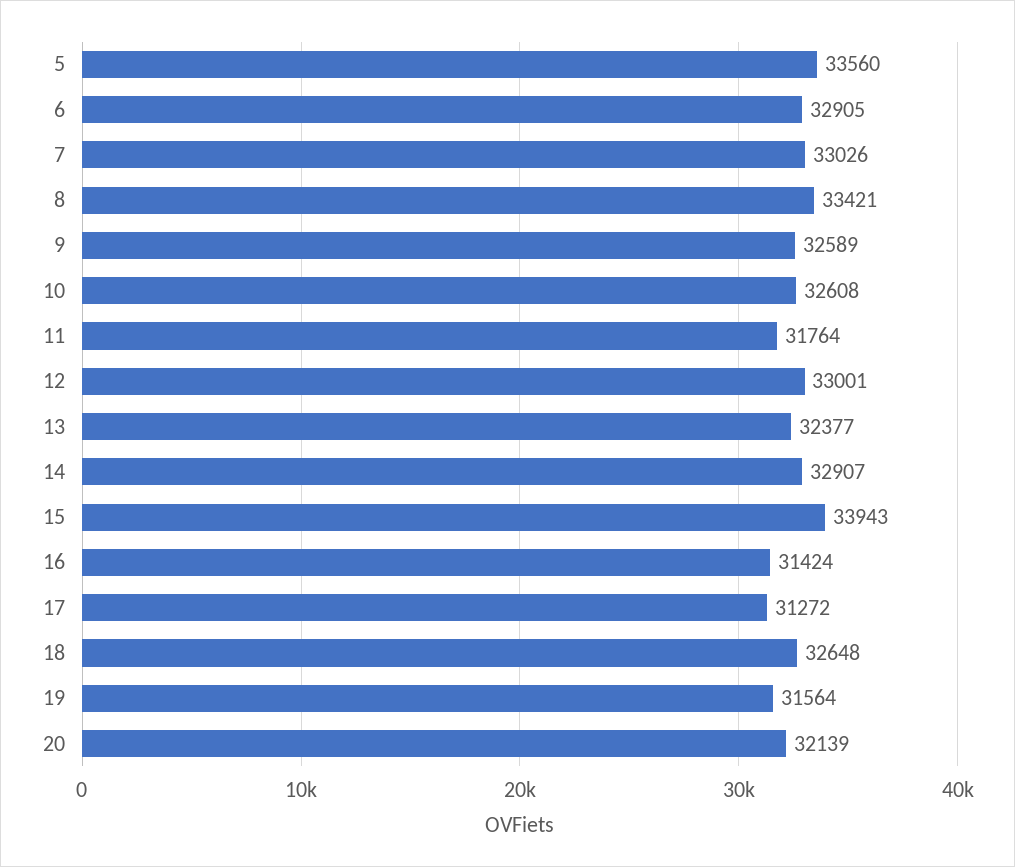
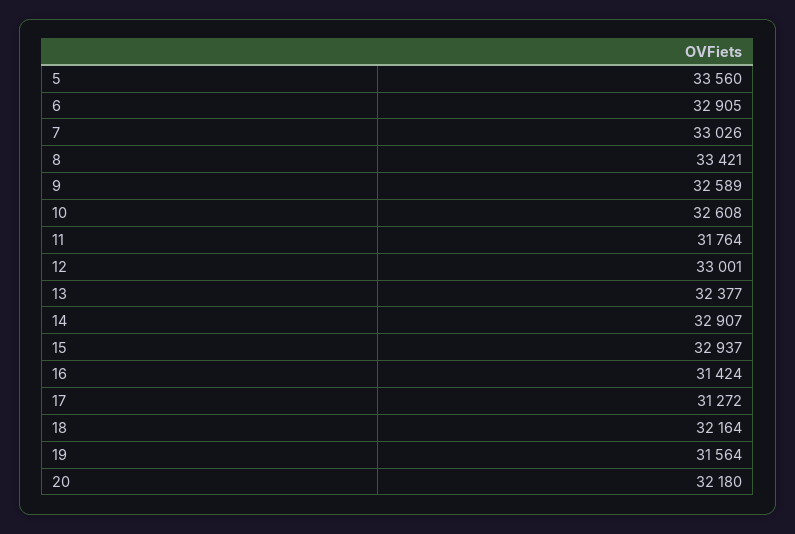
15: 33943 -> 32937
18: 32648 -> 32164
20: 32139 -> 32180

